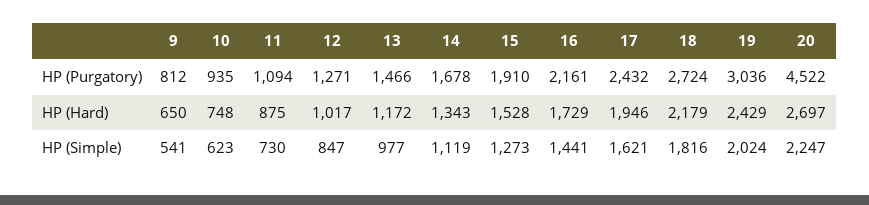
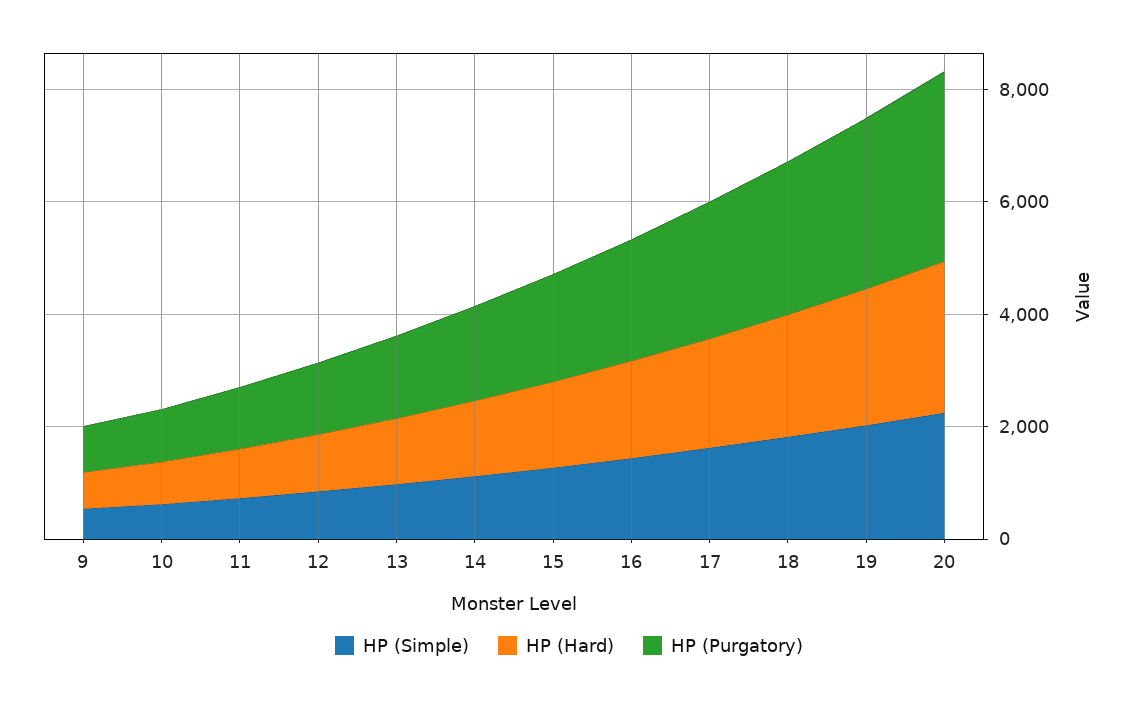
HP (Purgatory), 20: 4522 -> 3500

